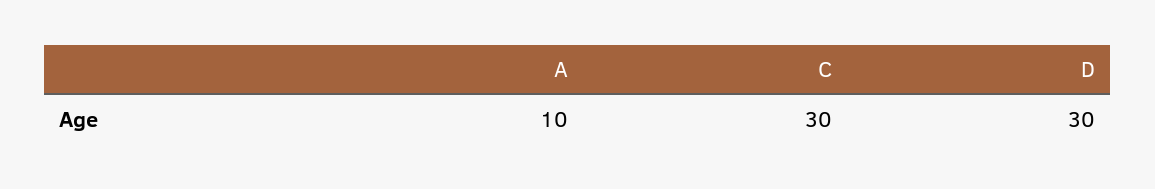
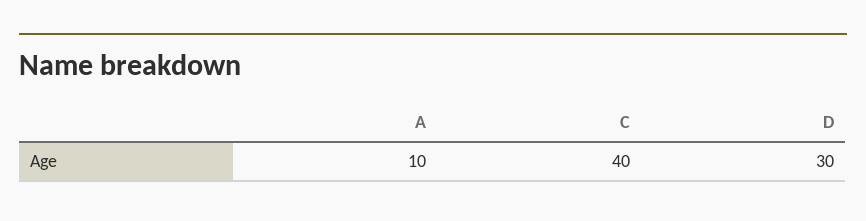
C: 30 -> 40

